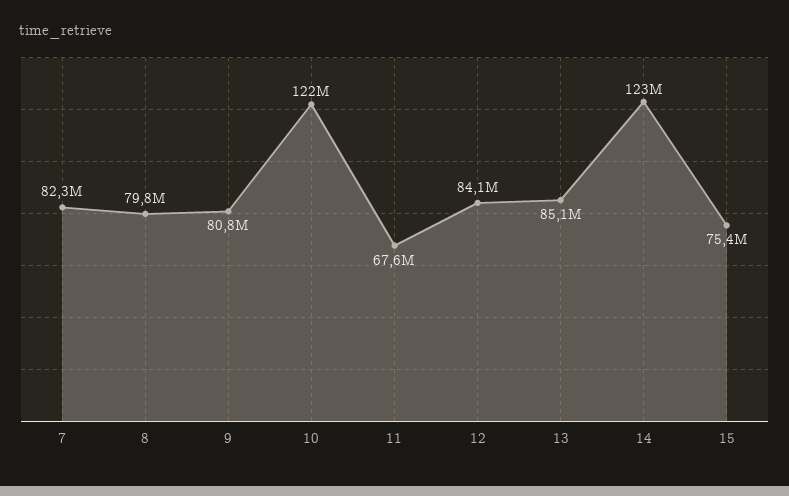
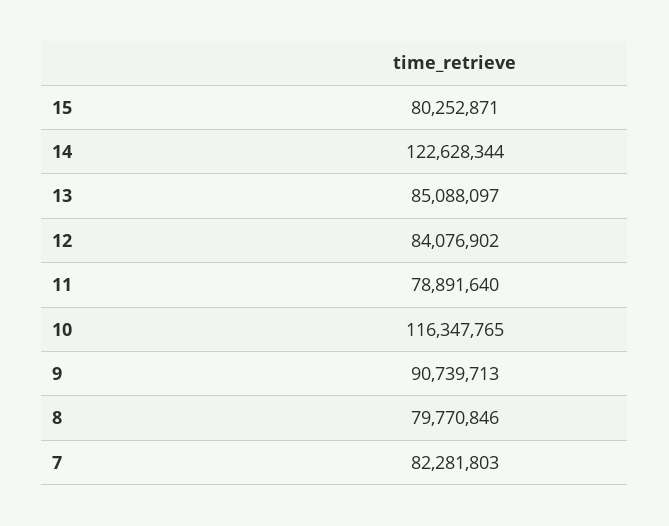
9: 80800000 -> 90739713
10: 122000000 -> 116347765
11: 67600000 -> 78891640
15: 75400000 -> 80252871

